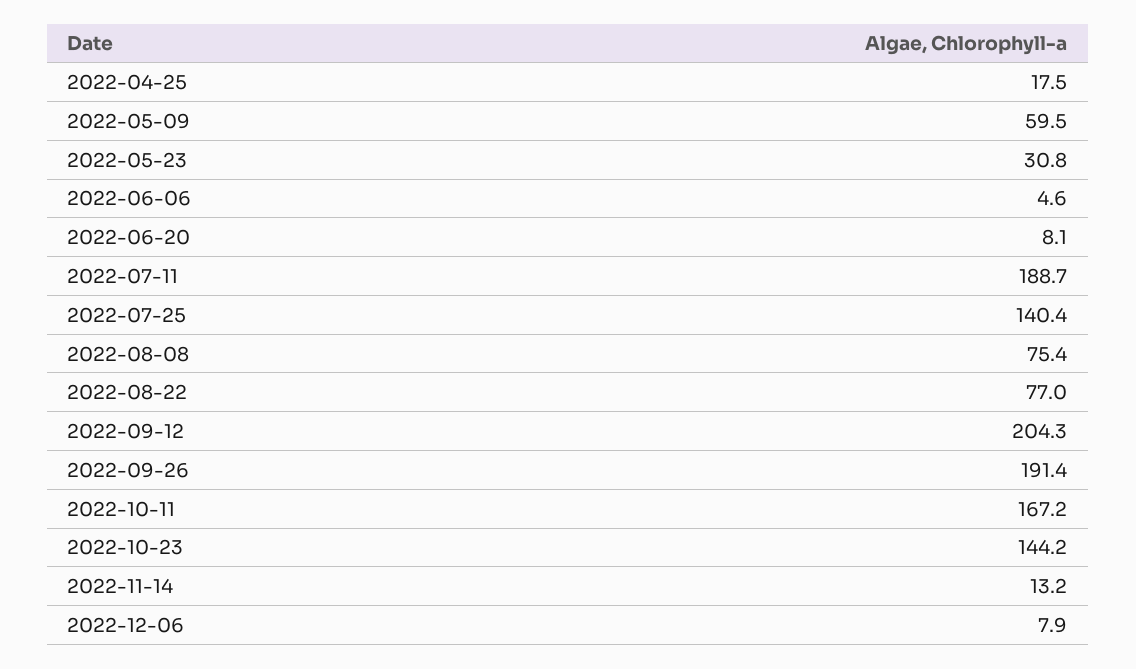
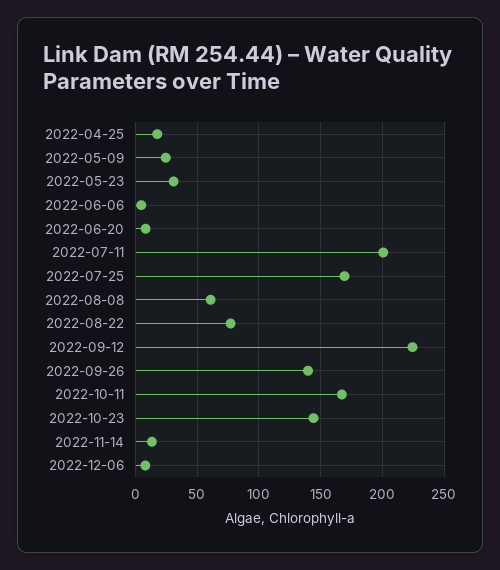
2022-05-09: 59.5 -> 25
2022-07-11: 188.7 -> 200
2022-07-25: 140.4 -> 170
2022-08-08: 75.4 -> 60
2022-09-12: 204.3 -> 225
2022-09-26: 191.4 -> 140

